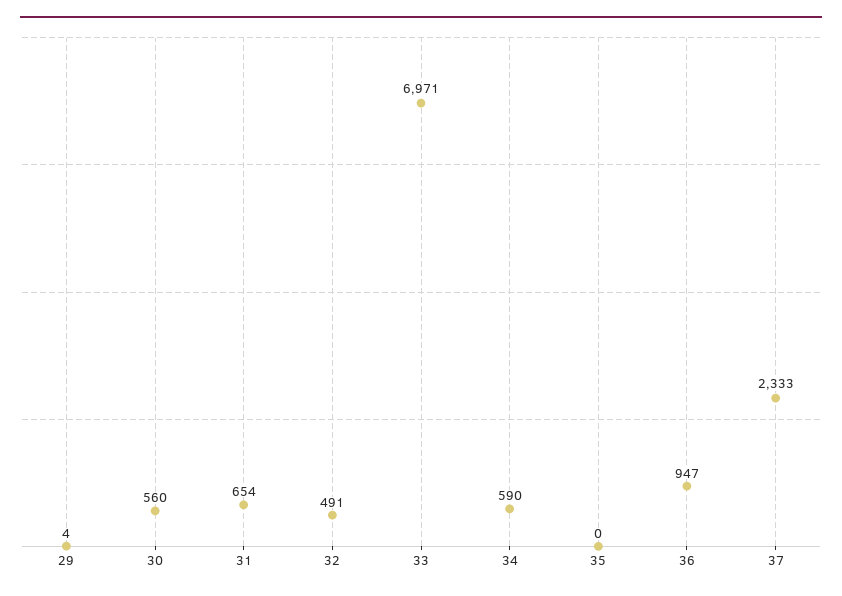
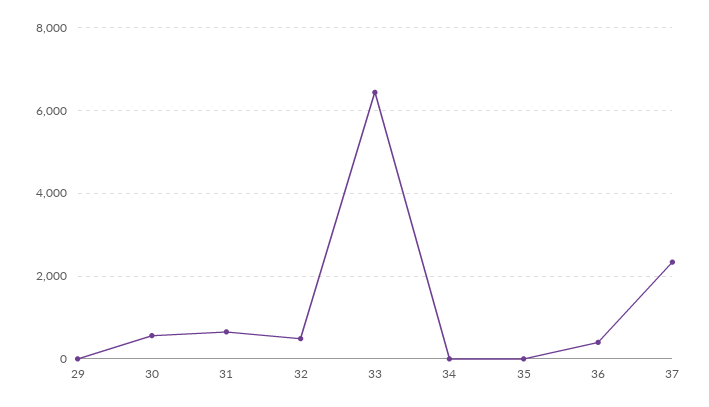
33: 6971 -> 6400
34: 590 -> 0
36: 947 -> 400

